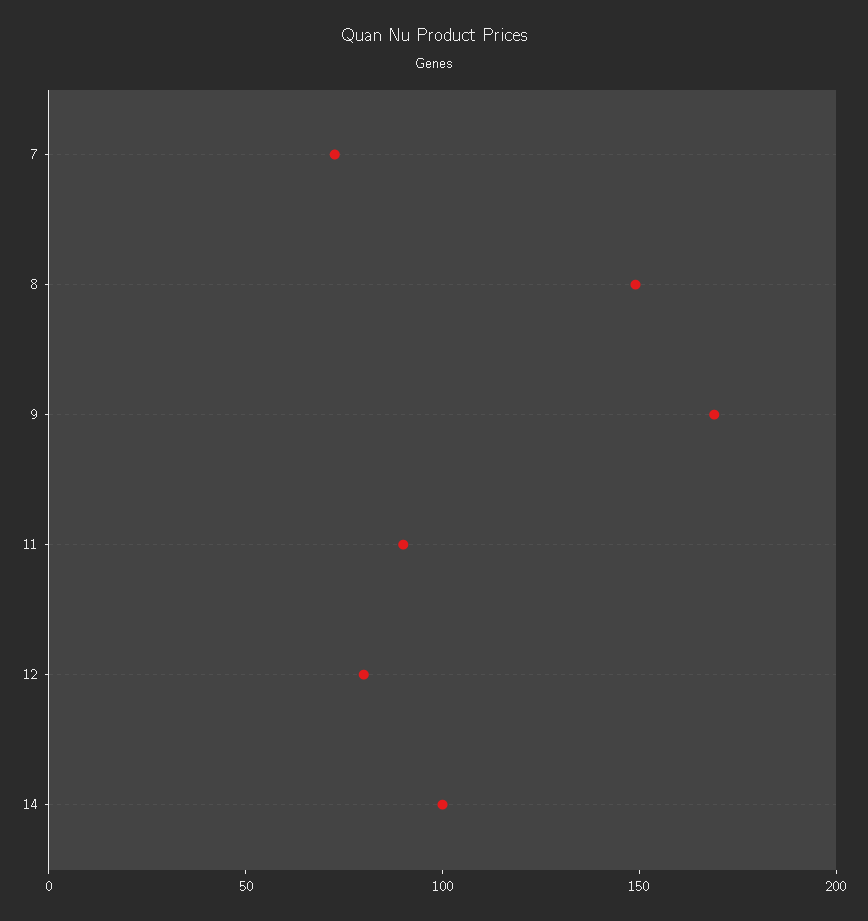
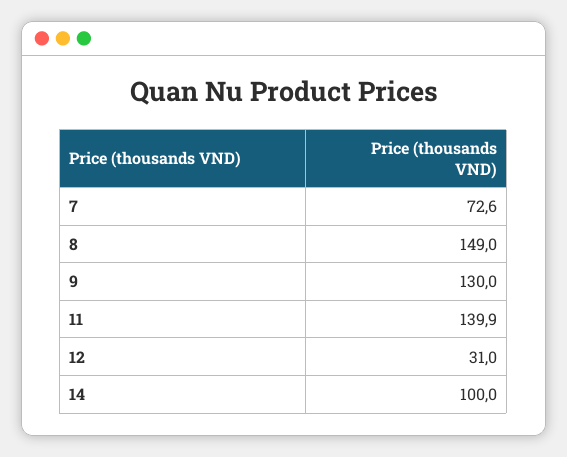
9: 170 -> 130
11: 90 -> 139.9
12: 80 -> 31

